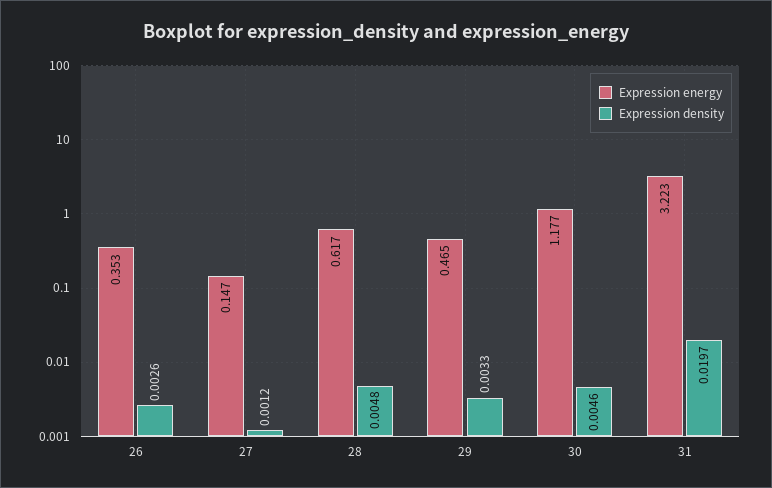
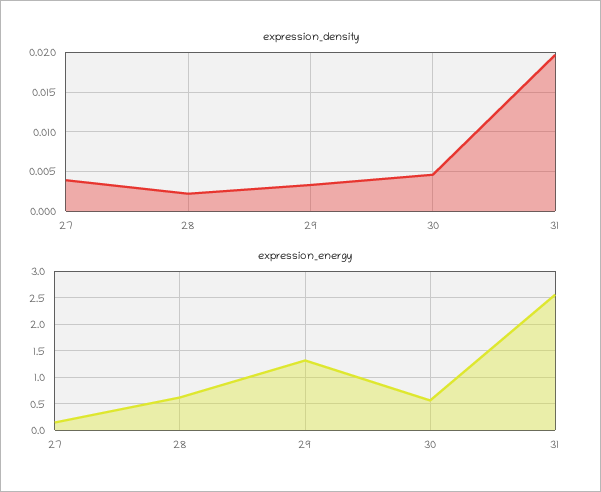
Expression energy, 26: 0.353 -> none
Expression density, 26: 0.0026 -> none
Expression density, 27: 0.0012 -> 0.004
Expression density, 28: 0.0048 -> 0.002
Expression energy, 29: 0.465 -> 1.25
Expression energy, 30: 1.177 -> 0.5
Expression energy, 31: 3.223 -> 2.5

